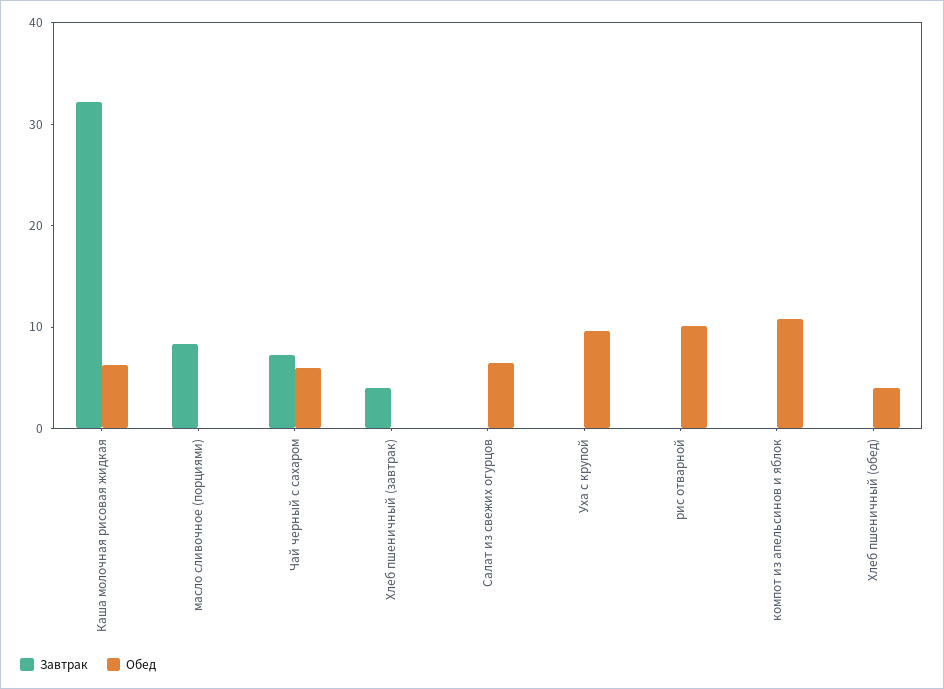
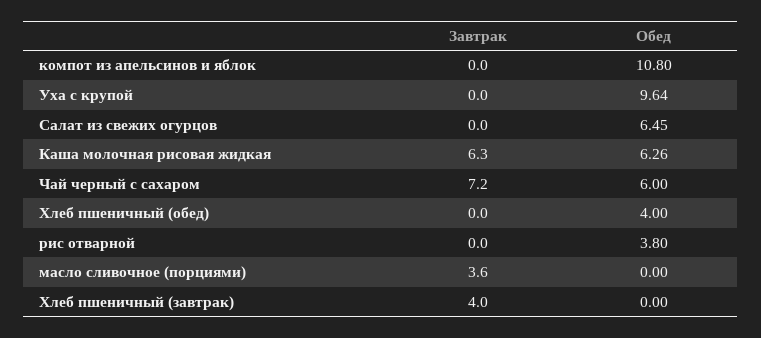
Завтрак, Каша молочная рисовая жидкая: 32 -> 6.3
Завтрак, масло сливочное (порциями): 8 -> 3.6
Обед, рис отварной: 10 -> 3.8

